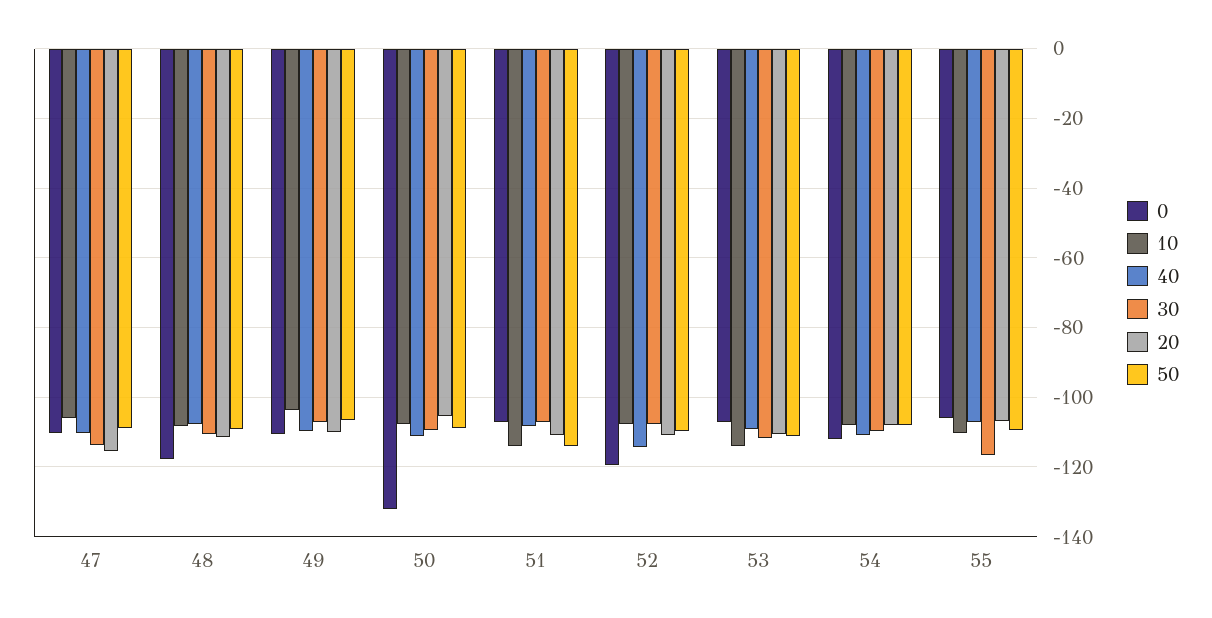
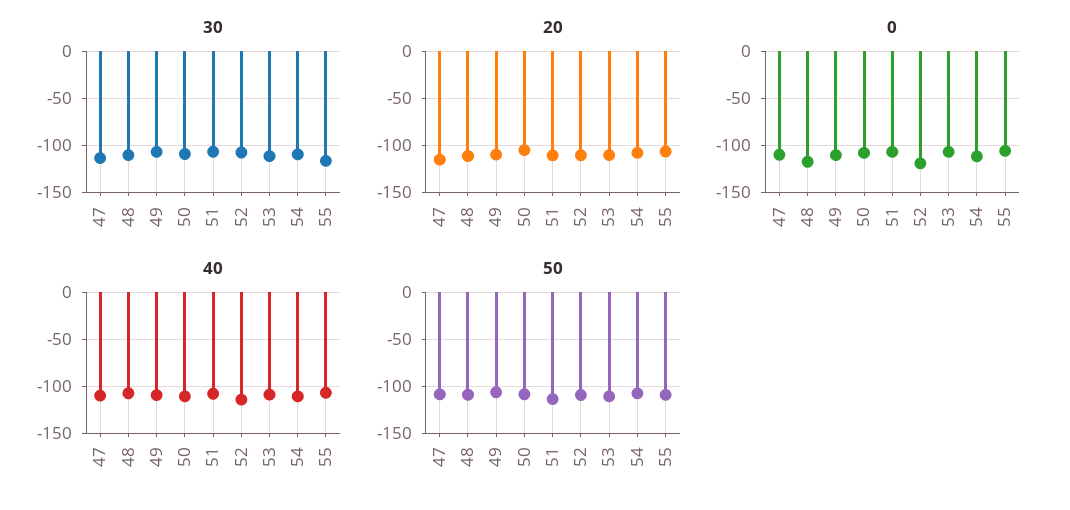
10, 47: -106 -> none
10, 48: -108 -> none
10, 49: -104 -> none
0, 50: -132 -> -110
10, 50: -108 -> none
10, 51: -114 -> none
10, 52: -108 -> none
10, 53: -114 -> none
10, 54: -108 -> none
10, 55: -110 -> none

